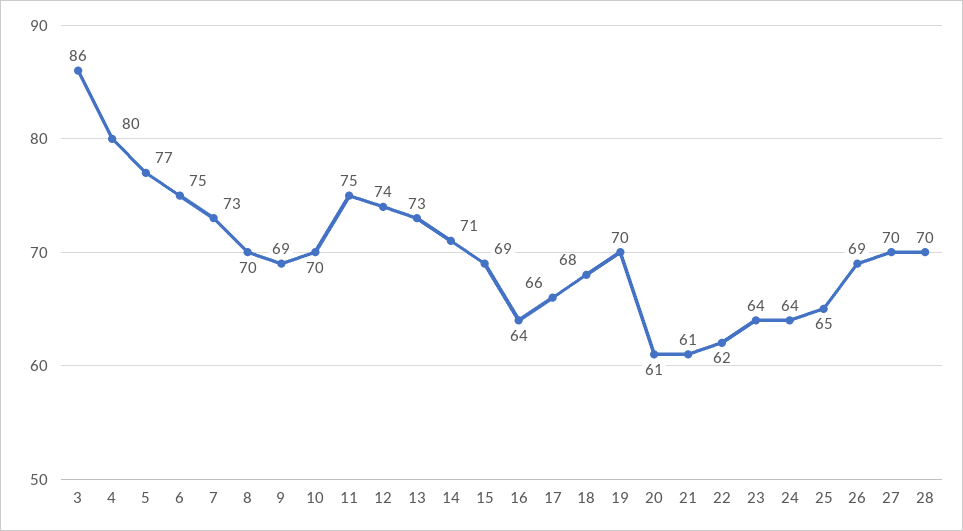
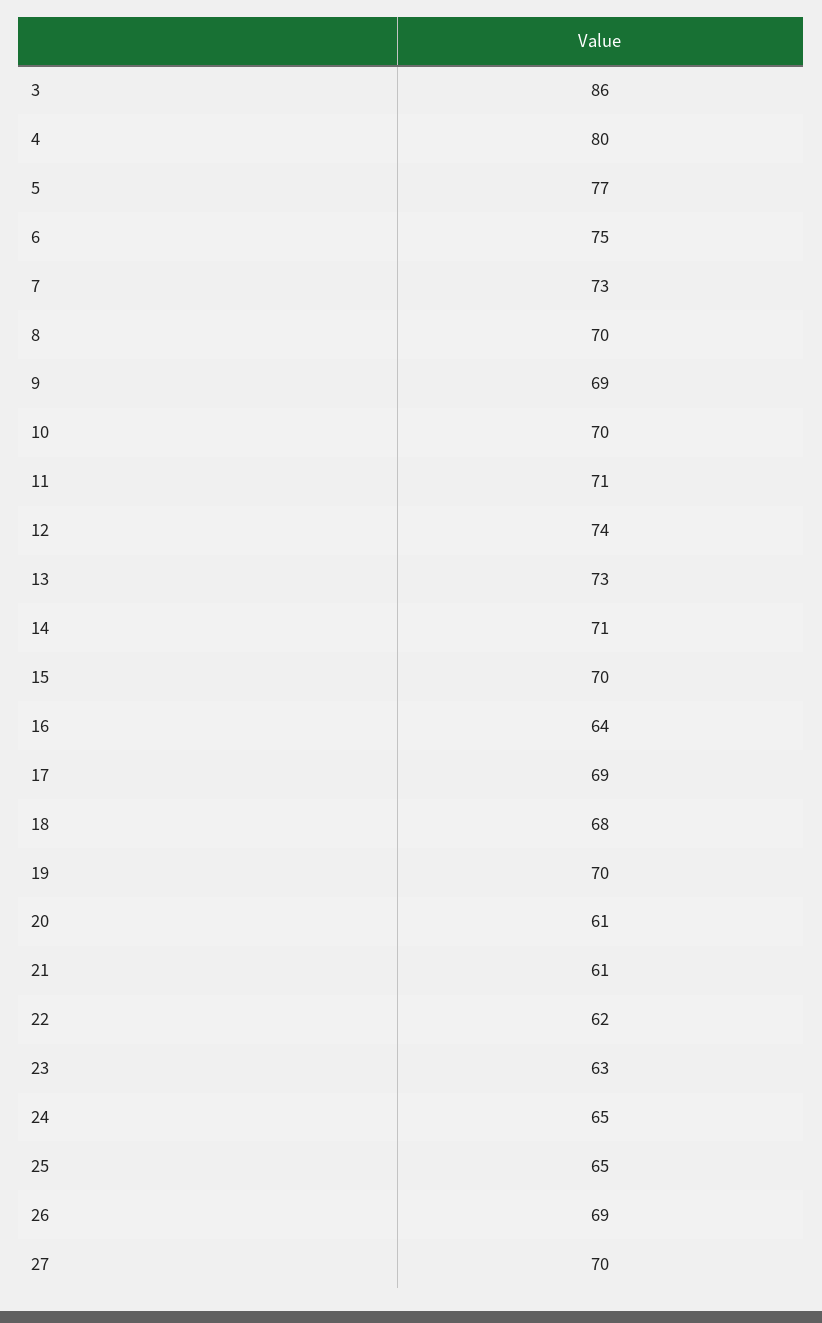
11: 75 -> 71
15: 69 -> 70
17: 66 -> 69
23: 64 -> 63
24: 64 -> 65
28: 70 -> none

